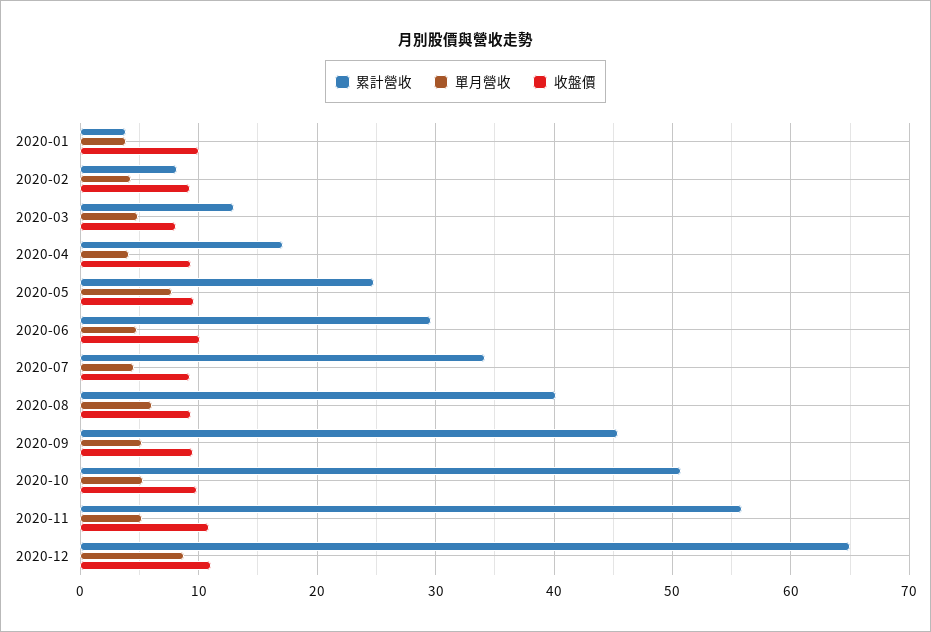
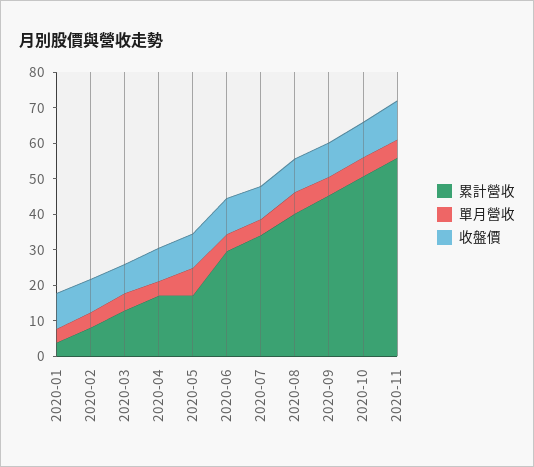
累計營收, 2020-05: 25 -> 17.5
累計營收, 2020-12: 65 -> none
單月營收, 2020-12: 9 -> none
收盤價, 2020-12: 11 -> none

